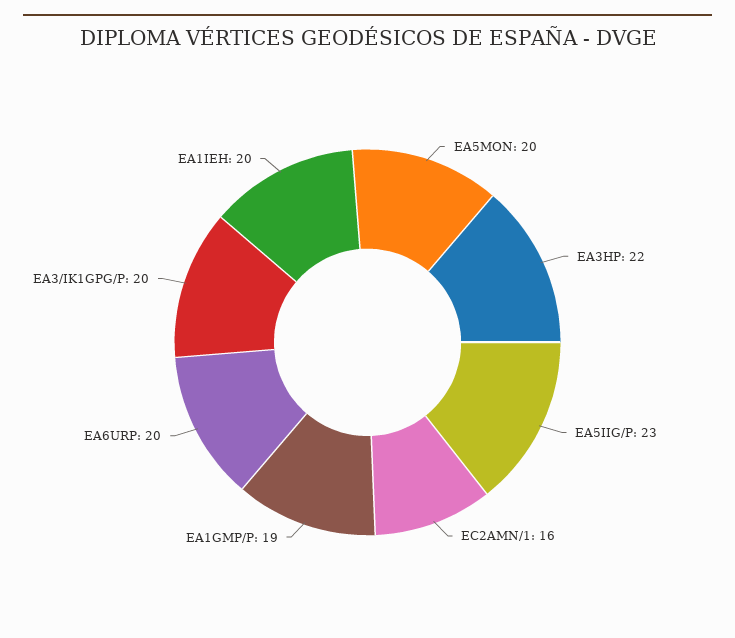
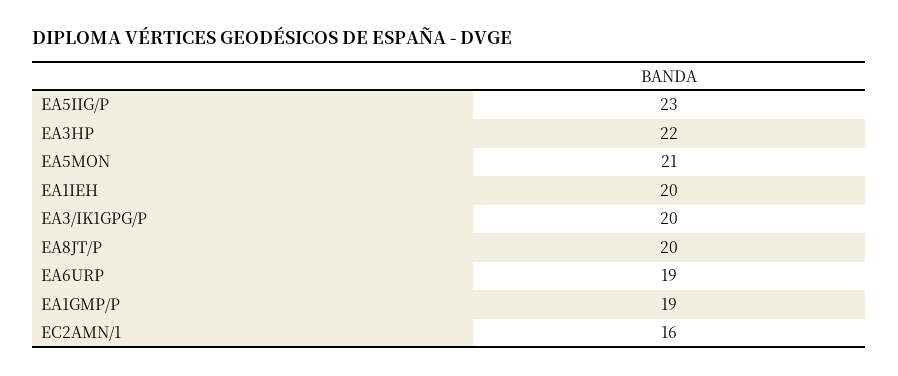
EA5MON: 20 -> 21
EA6URP: 20 -> 19
EA8JT/P: none -> 20

